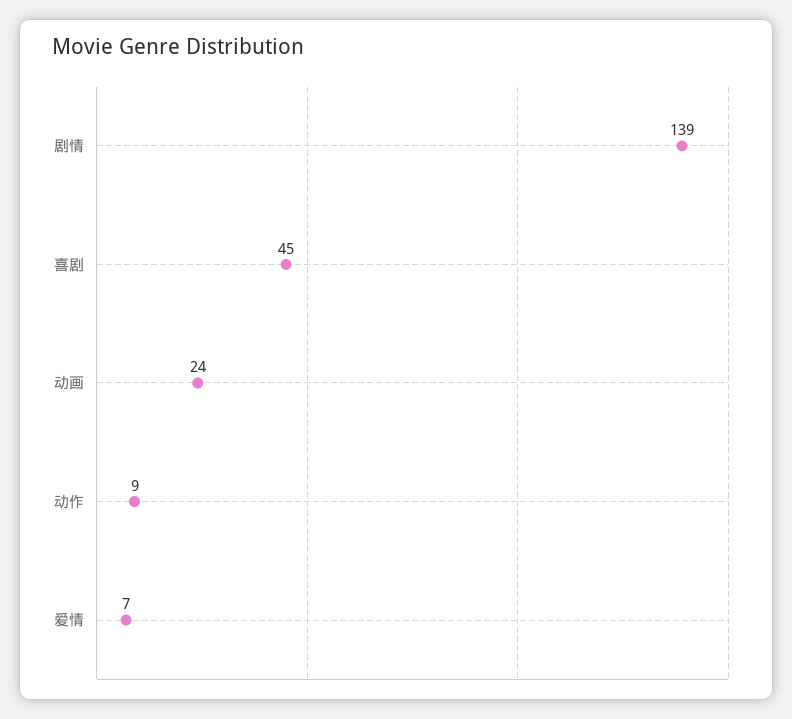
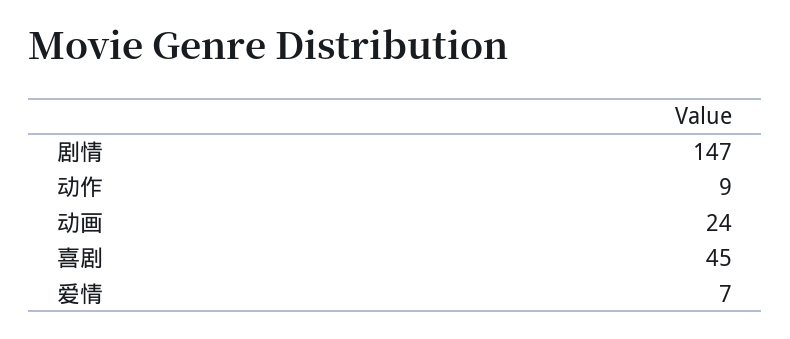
剧情: 139 -> 147

